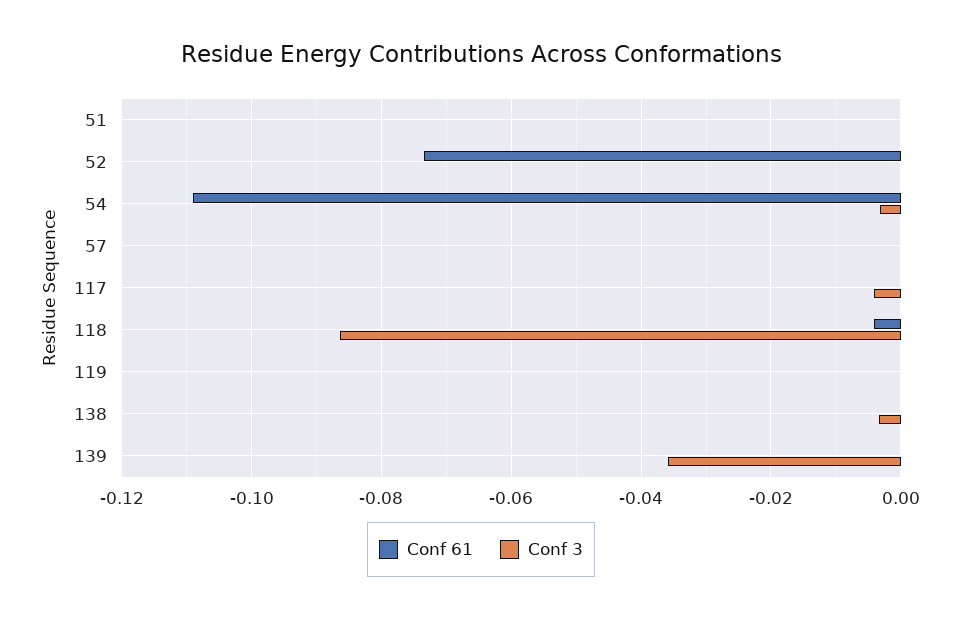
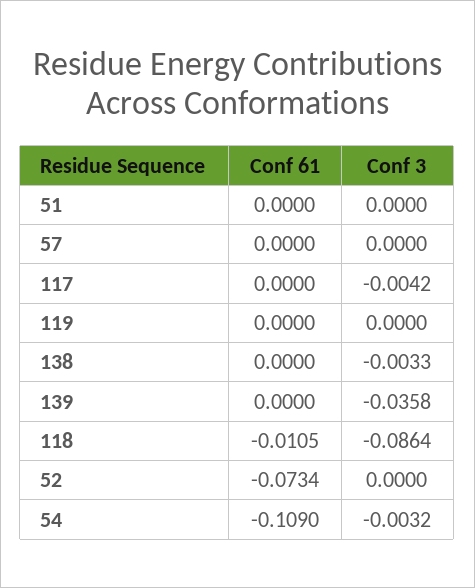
Conf 61, 118: -0.004 -> -0.0105

